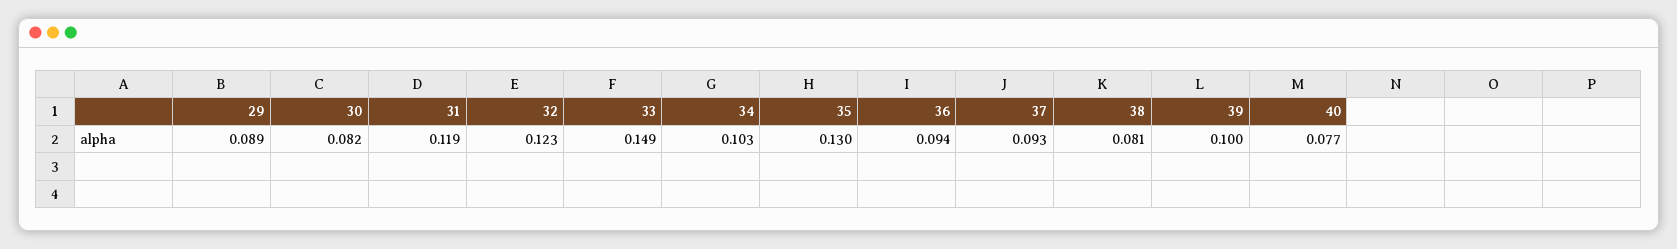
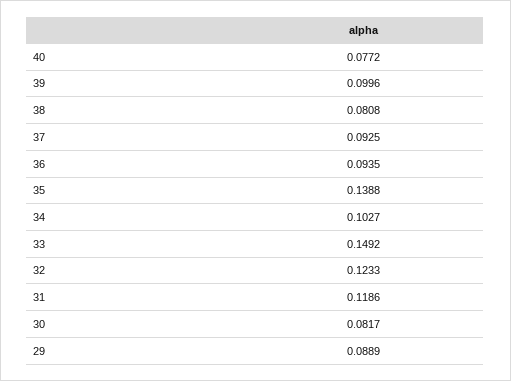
35: 0.13 -> 0.1388

